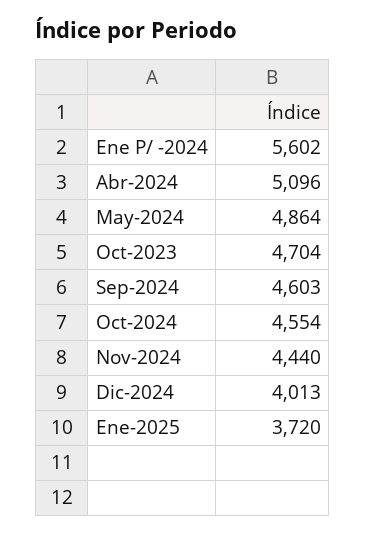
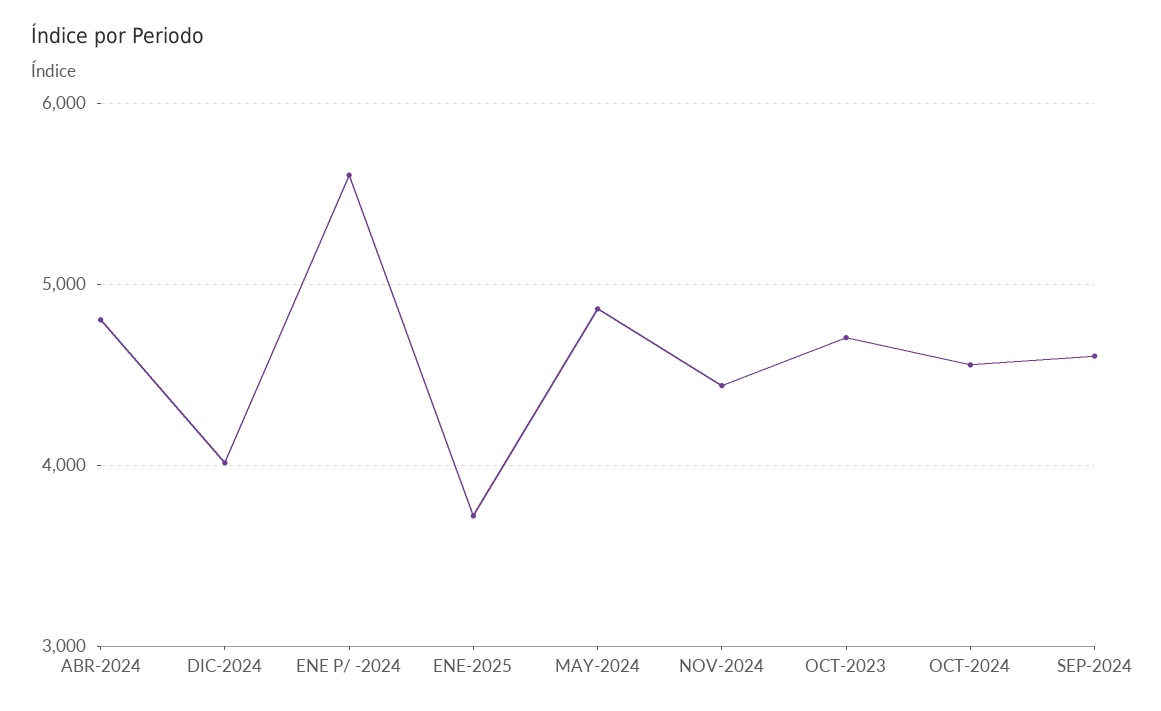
Abr-2024: 5096 -> 4800

